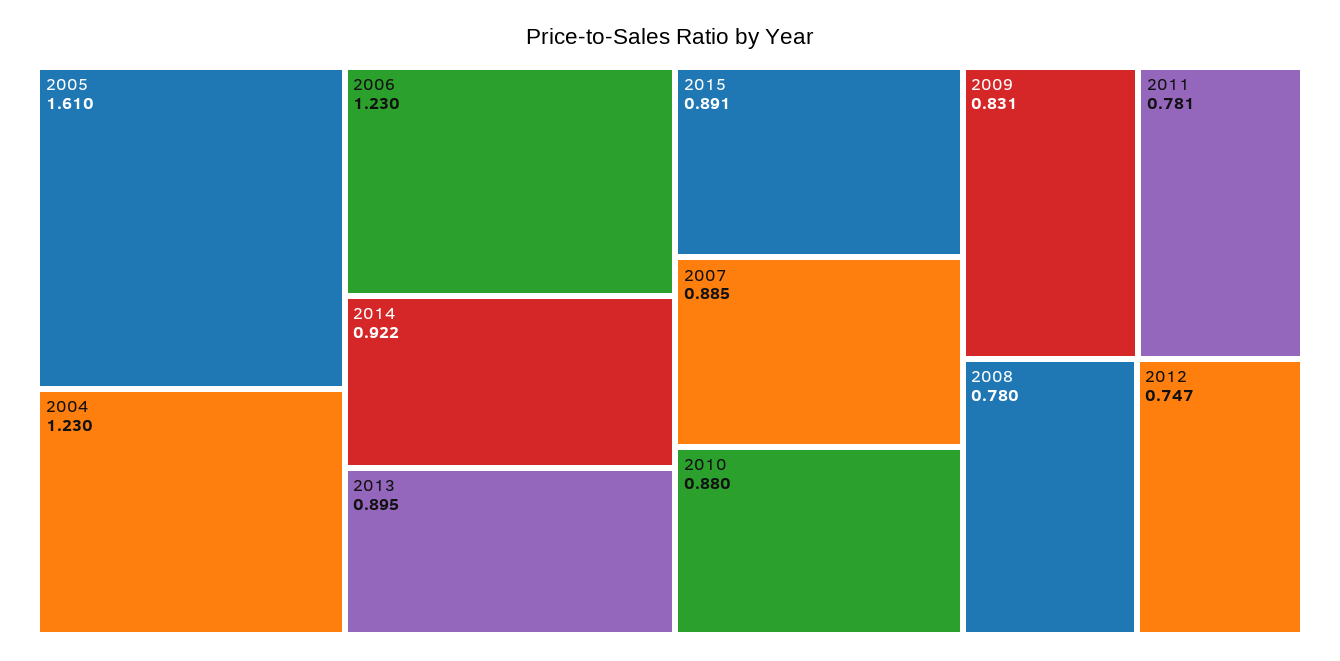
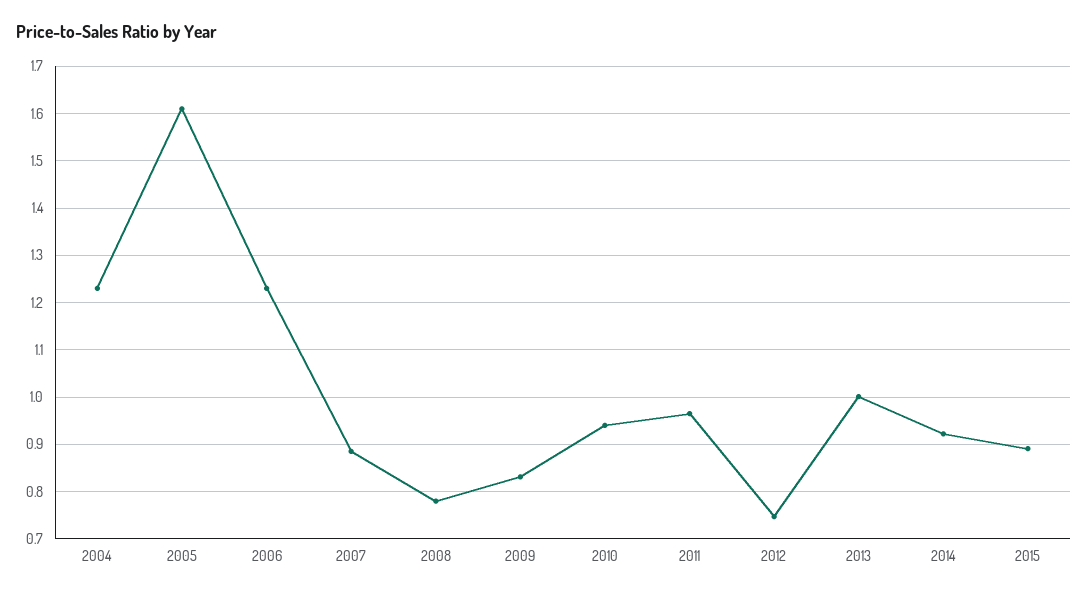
2013: 0.895 -> 1
2010: 0.88 -> 0.94
2011: 0.781 -> 0.96

